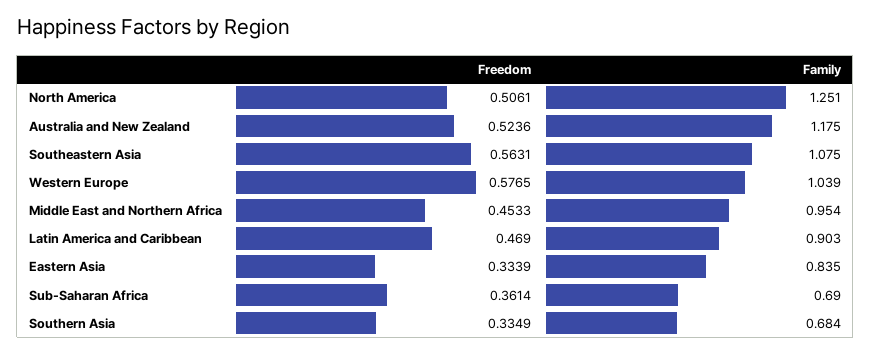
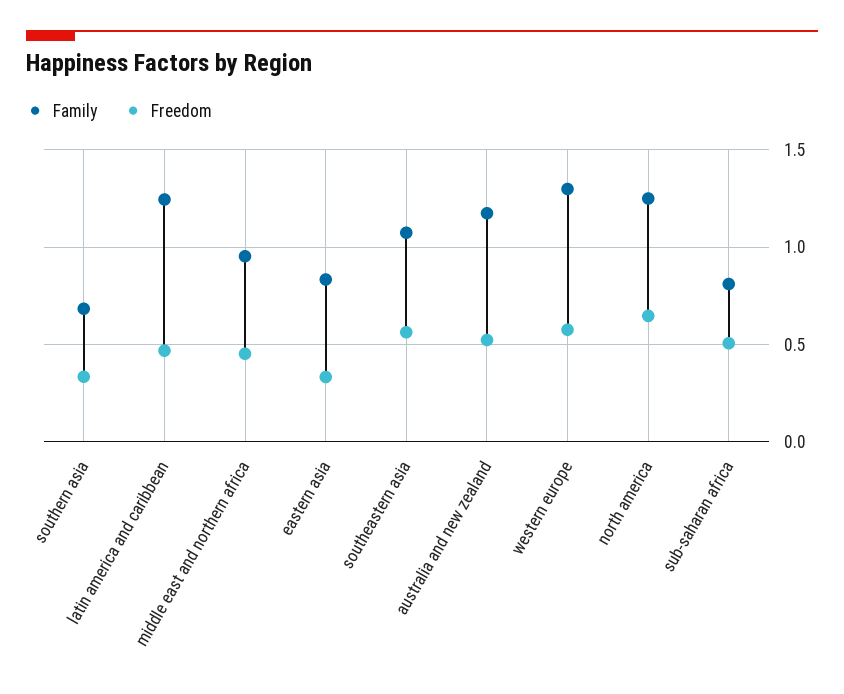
Freedom, North America: 0.5061 -> 0.65
Family, Western Europe: 1.039 -> 1.3
Family, Latin America and Caribbean: 0.903 -> 1.25
Freedom, Sub-Saharan Africa: 0.3614 -> 0.5
Family, Sub-Saharan Africa: 0.69 -> 0.8

